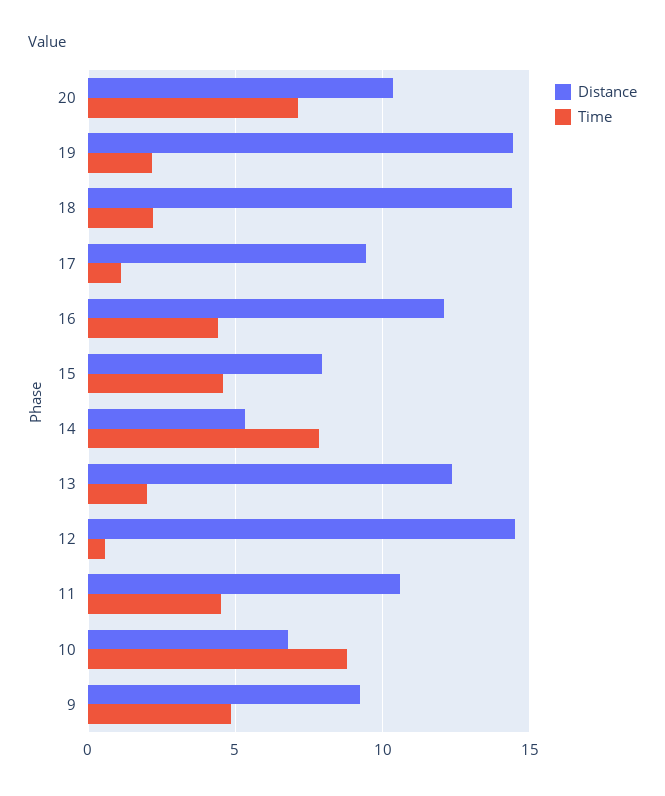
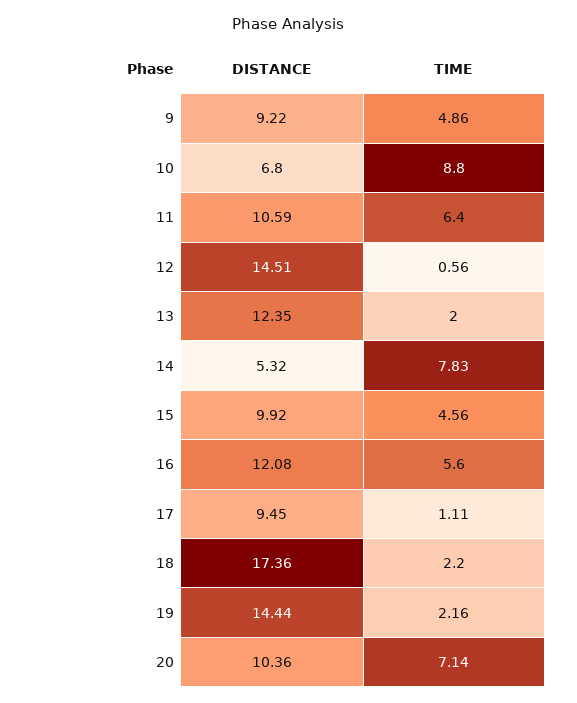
Distance, 18: 14.5 -> 17.36
Time, 16: 4.5 -> 5.6
Distance, 15: 8 -> 9.92
Time, 11: 4.5 -> 6.4

